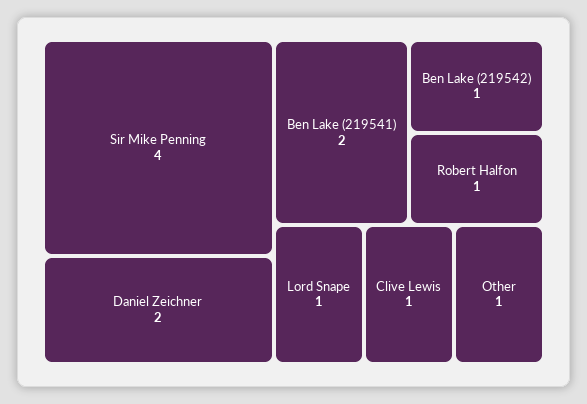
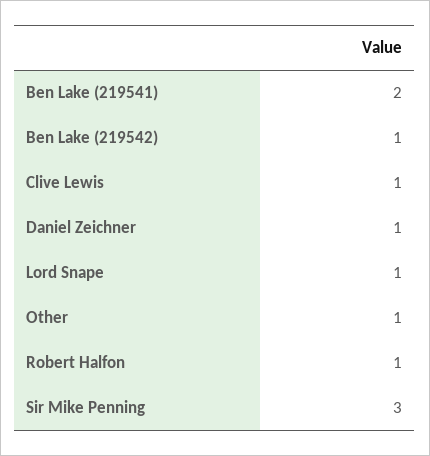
Sir Mike Penning: 4 -> 3
Daniel Zeichner: 2 -> 1

